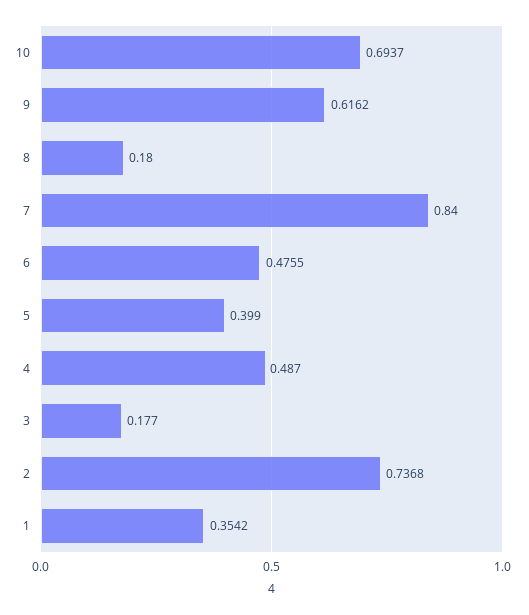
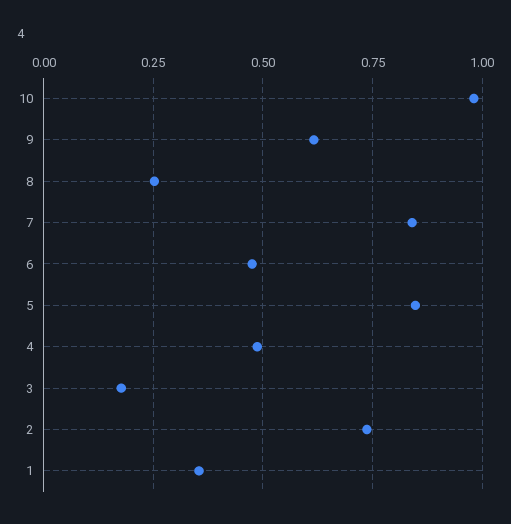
10: 0.6937 -> 0.975
8: 0.18 -> 0.25
5: 0.399 -> 0.85

